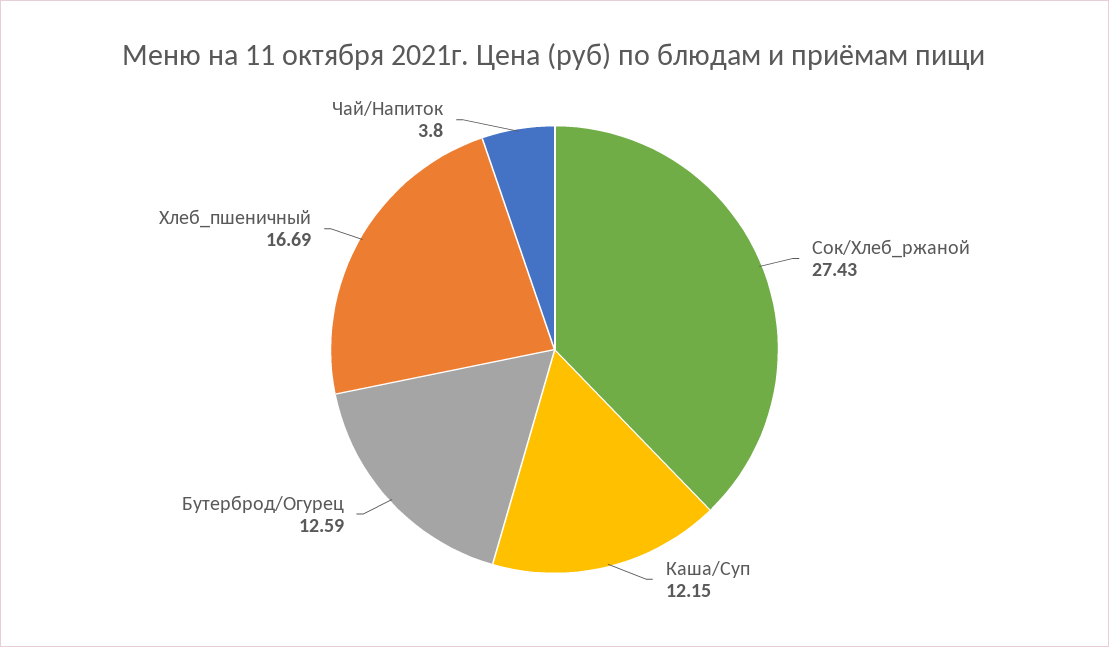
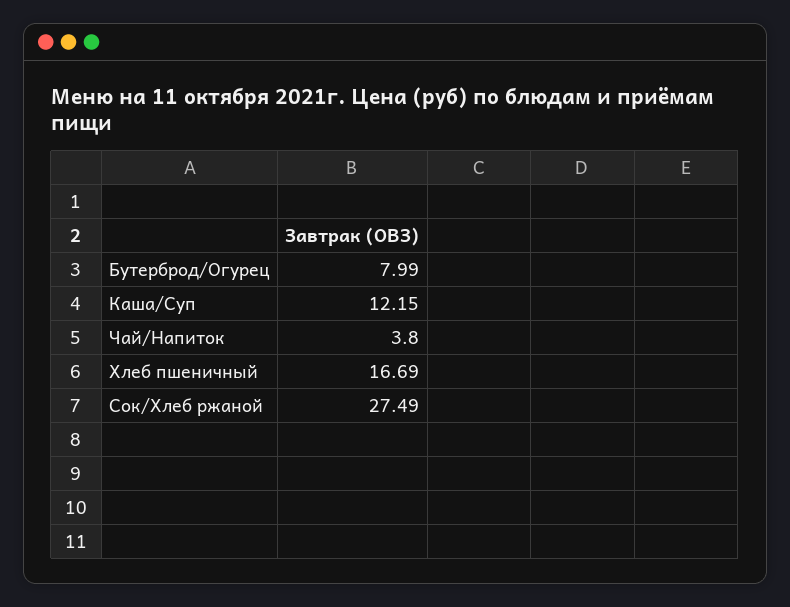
Сок/Хлеб_ржаной: 27.43 -> 27.49
Бутерброд/Огурец: 12.59 -> 7.99

